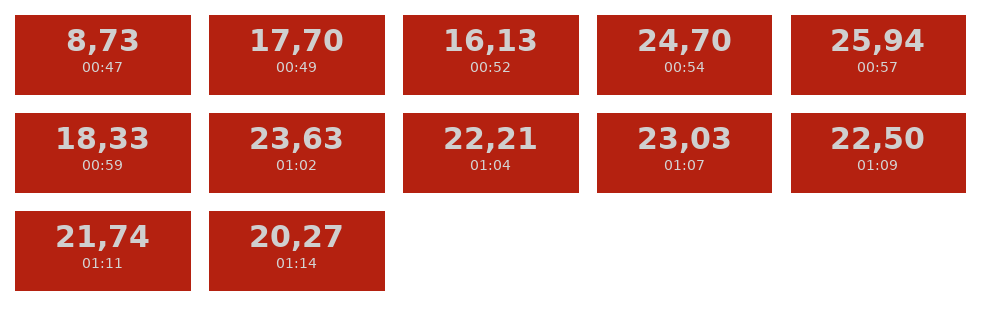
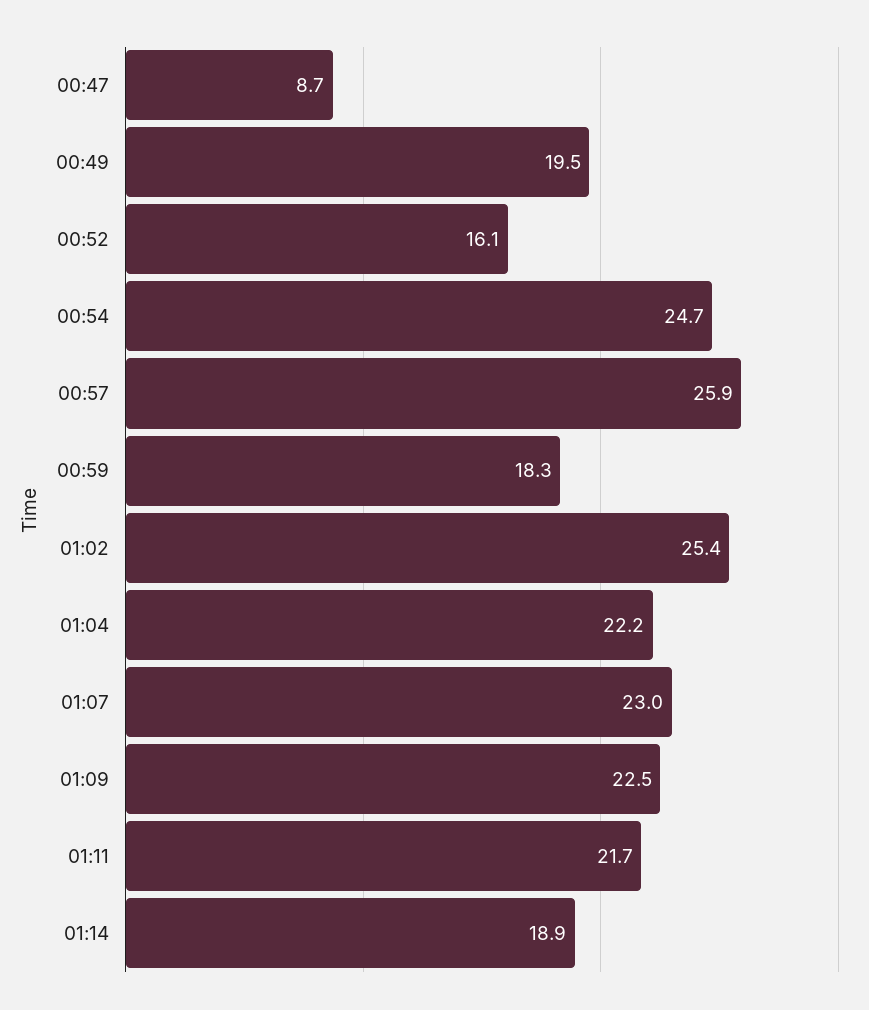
00:49: 17.7 -> 19.5
01:02: 23.63 -> 25.4
01:14: 20.27 -> 18.9

